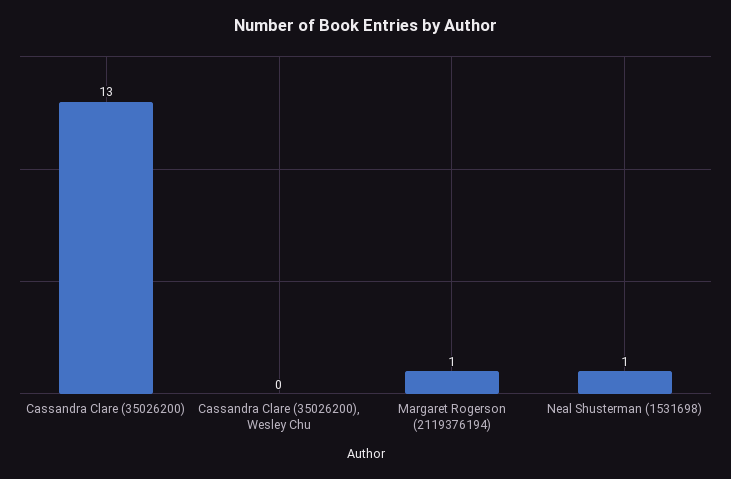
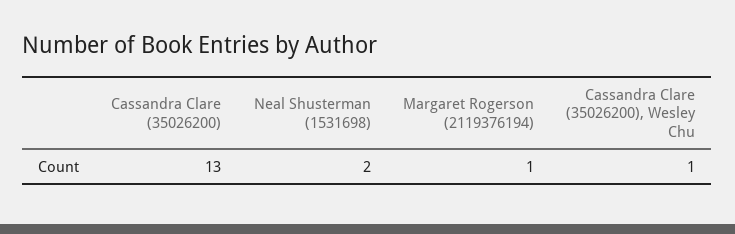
Cassandra Clare (35026200), Wesley Chu: 0 -> 1
Neal Shusterman (1531698): 1 -> 2

